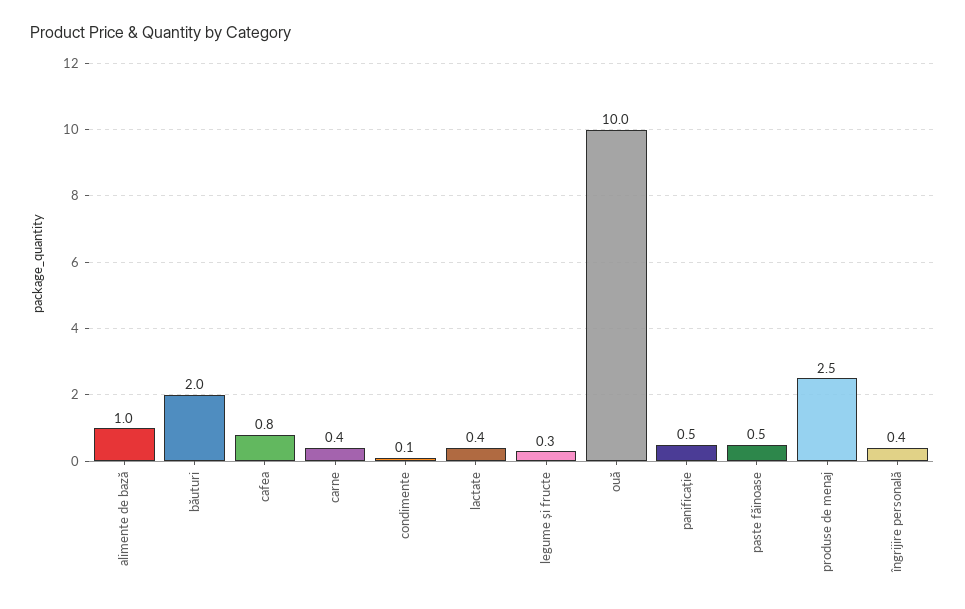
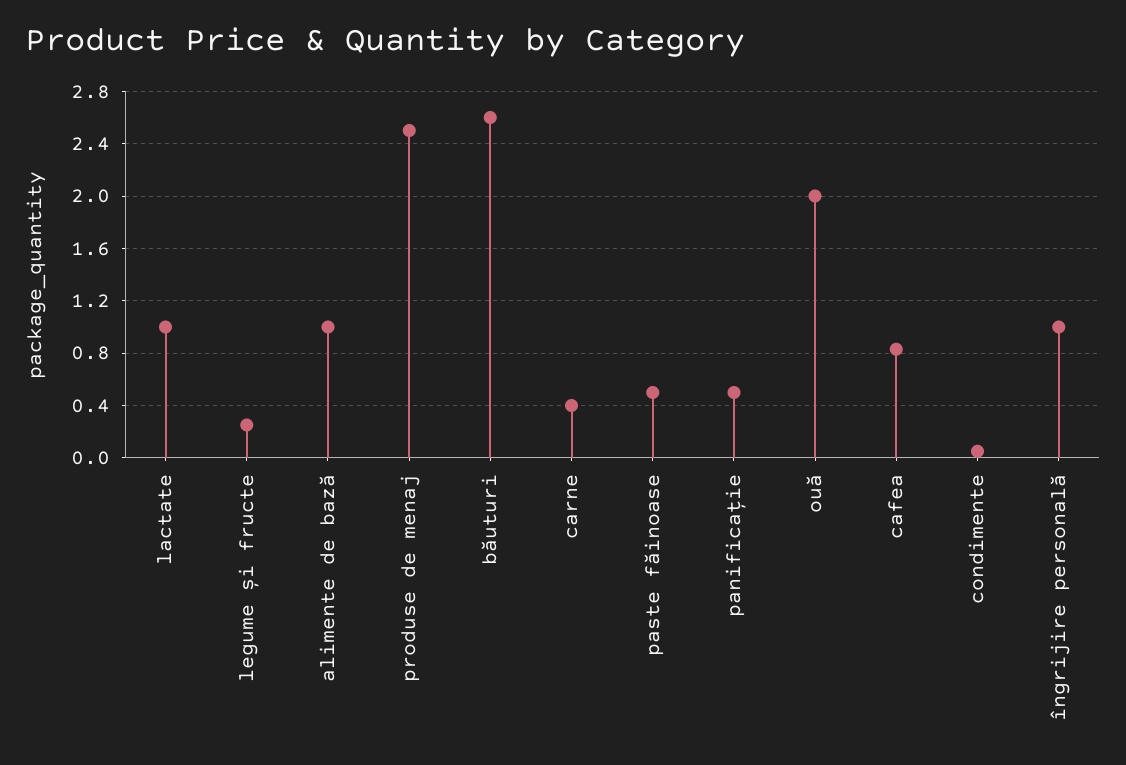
băuturi: 2 -> 2.6
lactate: 0.4 -> 1
ouă: 10 -> 2
îngrijire personală: 0.4 -> 1

